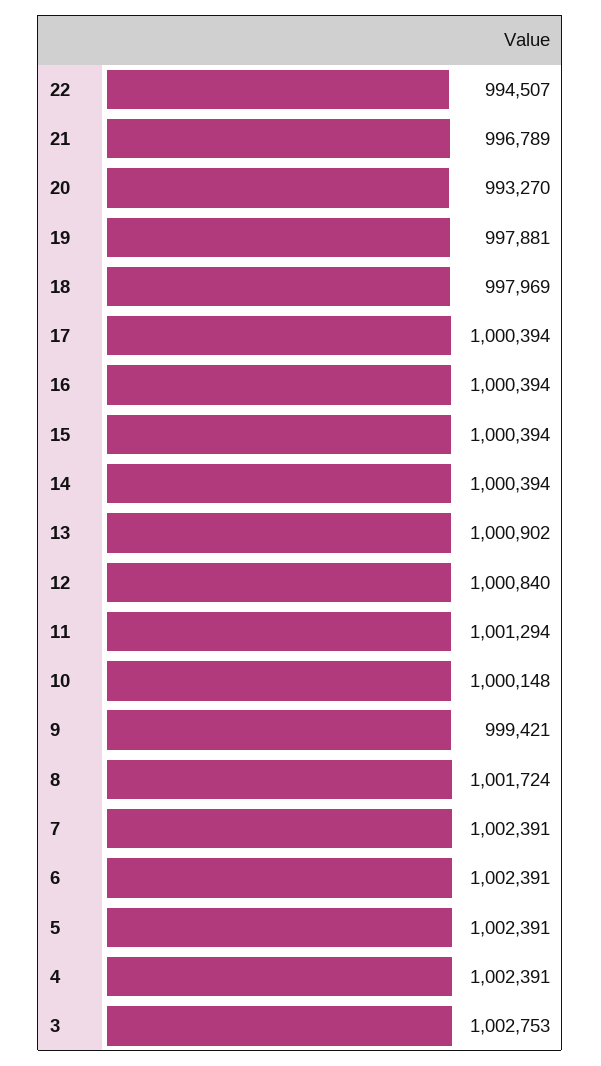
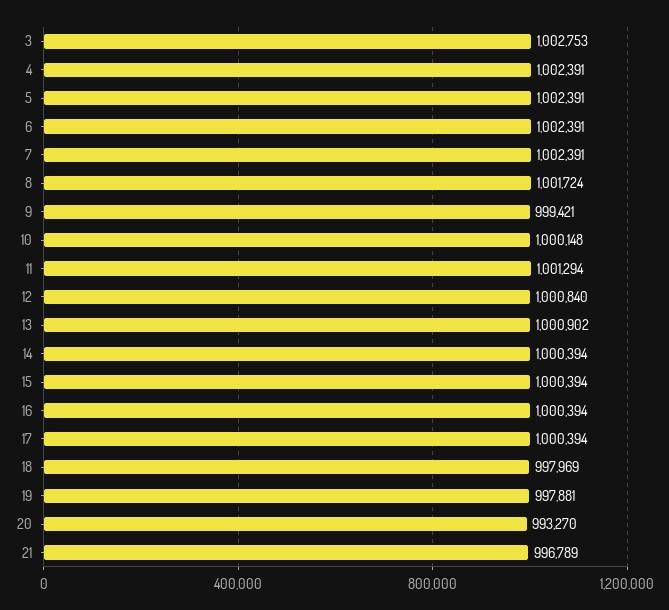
22: 994507 -> none

